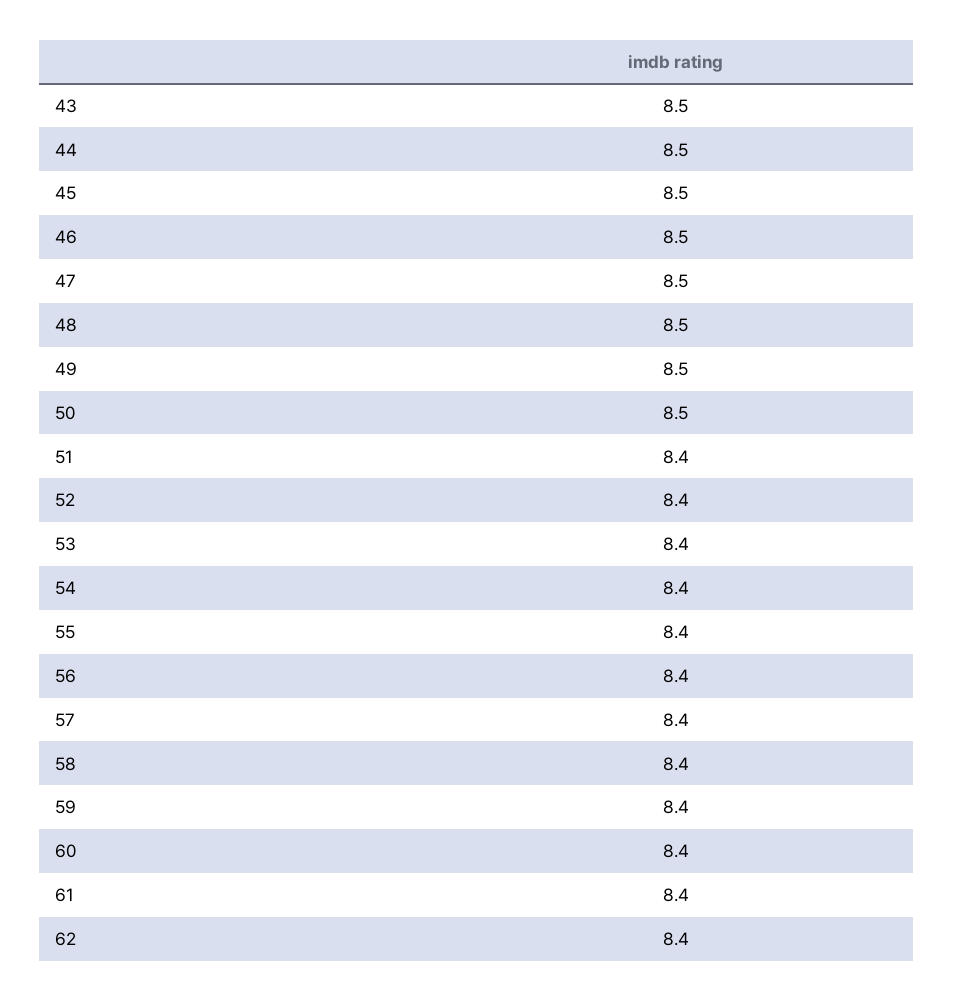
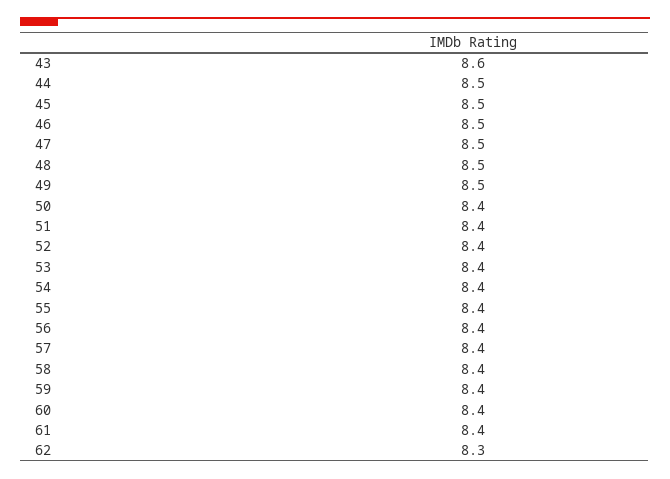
43: 8.5 -> 8.6
50: 8.5 -> 8.4
62: 8.4 -> 8.3

